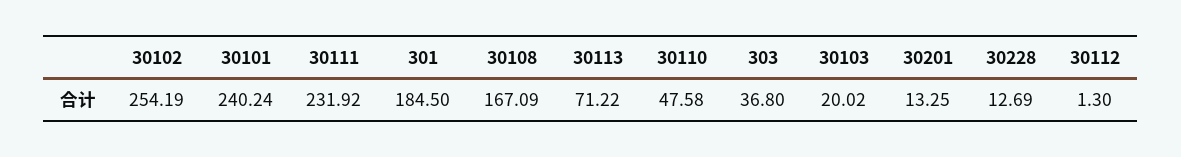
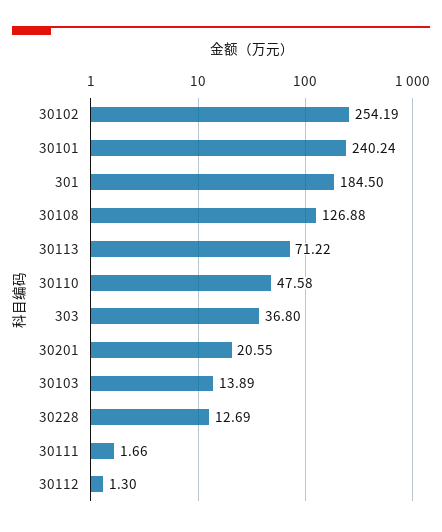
30111: 231.92 -> 1.66
30108: 167.09 -> 126.88
30103: 20.02 -> 13.89
30201: 13.25 -> 20.55

